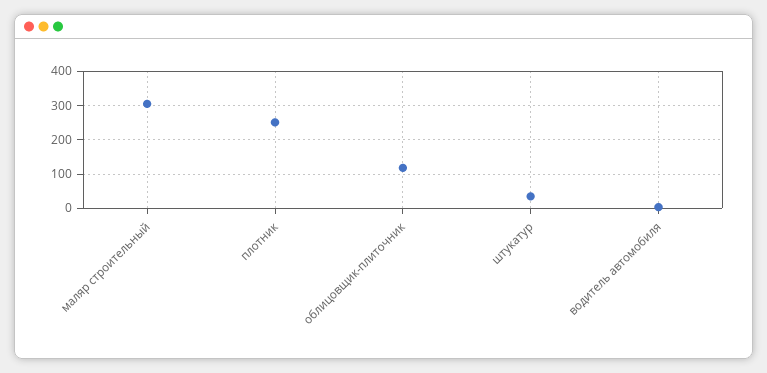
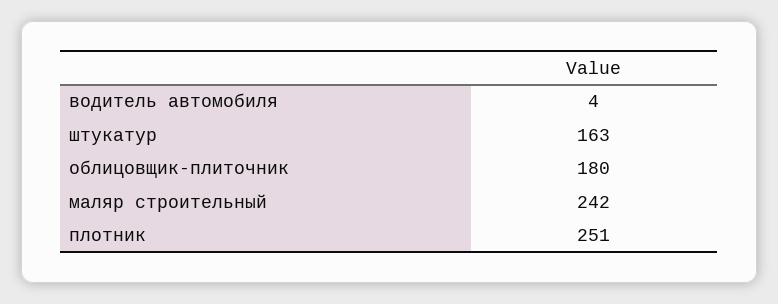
маляр строительный: 300 -> 242
облицовщик-плиточник: 120 -> 180
штукатур: 40 -> 163

